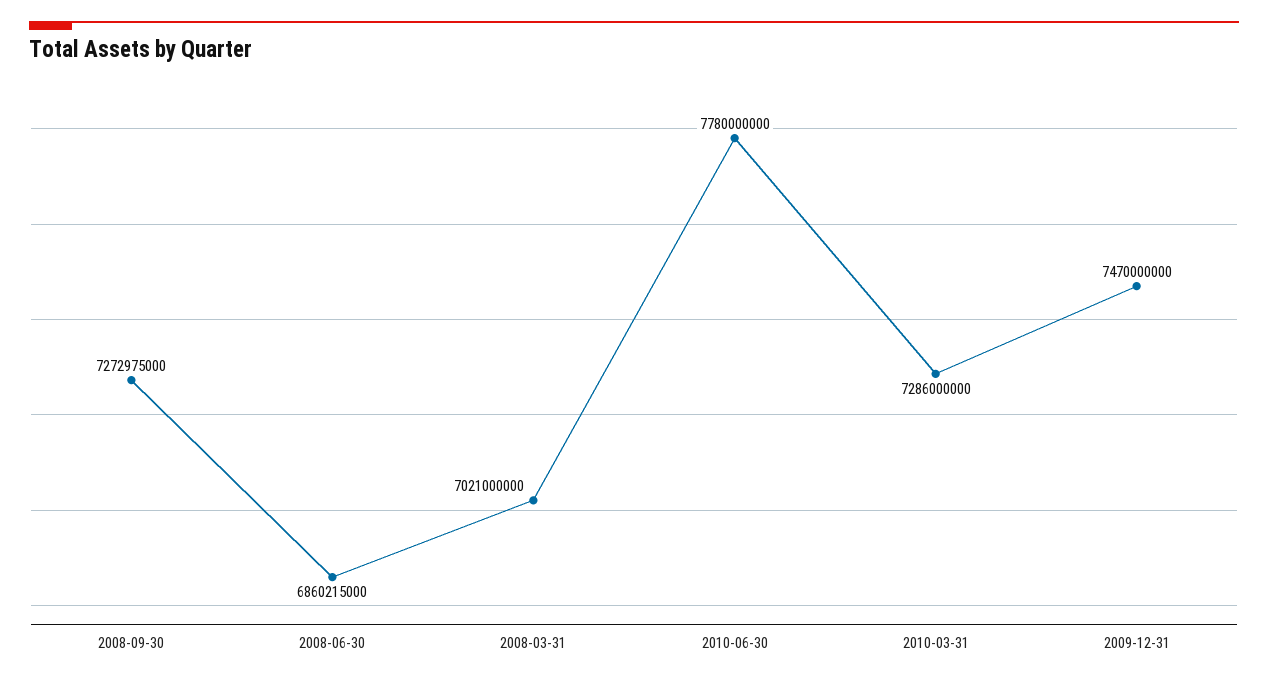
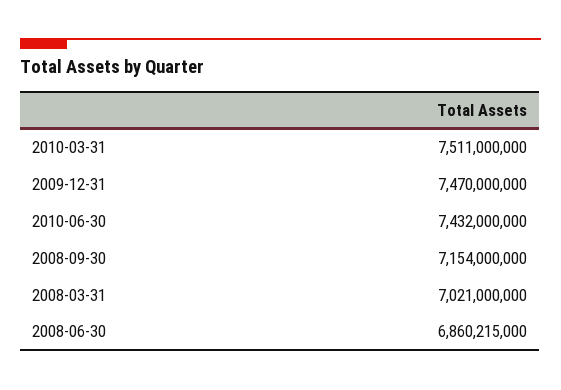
2008-09-30: 7272975000 -> 7154000000
2010-06-30: 7780000000 -> 7432000000
2010-03-31: 7286000000 -> 7511000000

